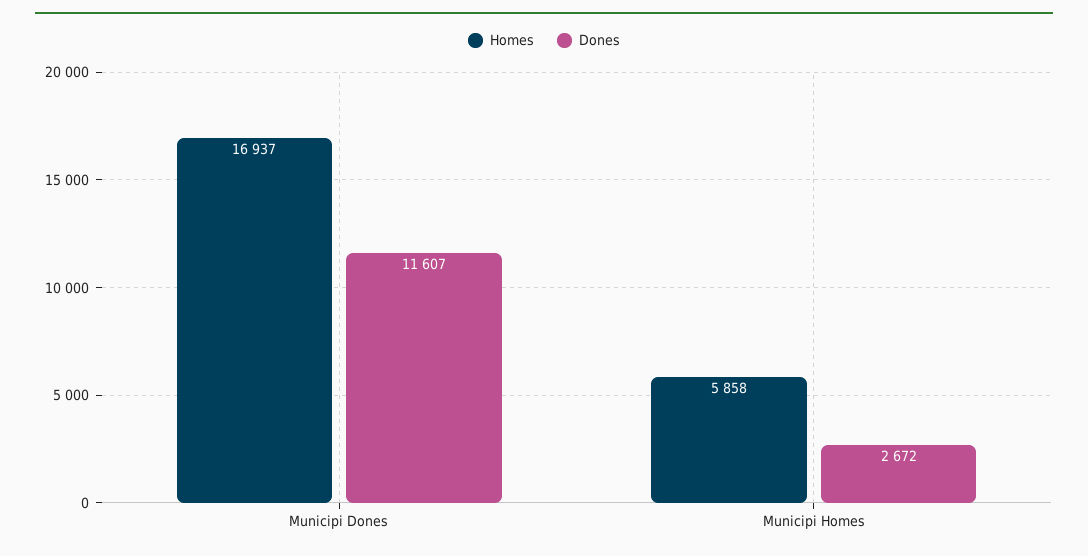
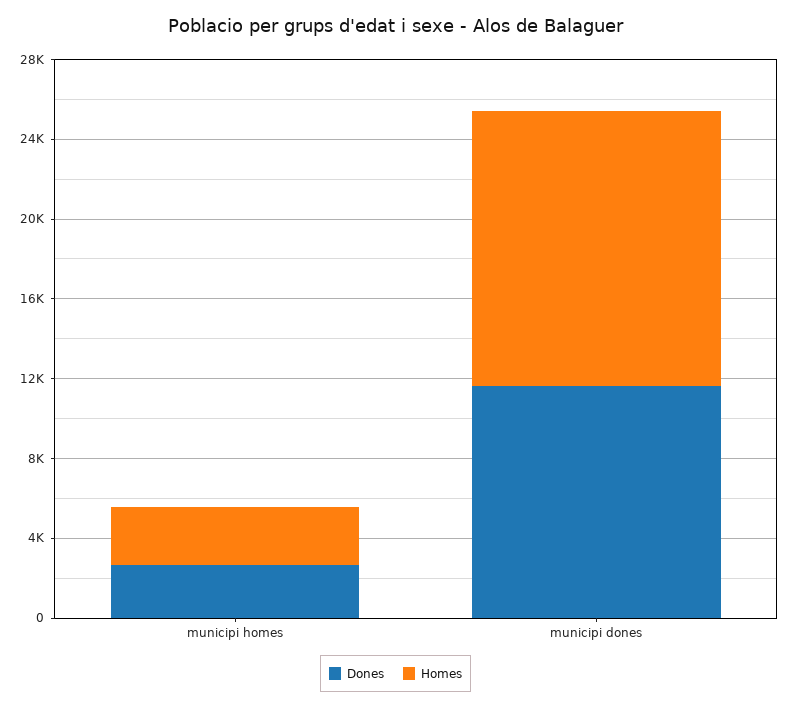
Homes, Municipi Dones: 16937 -> 14000
Homes, Municipi Homes: 5858 -> 3000

